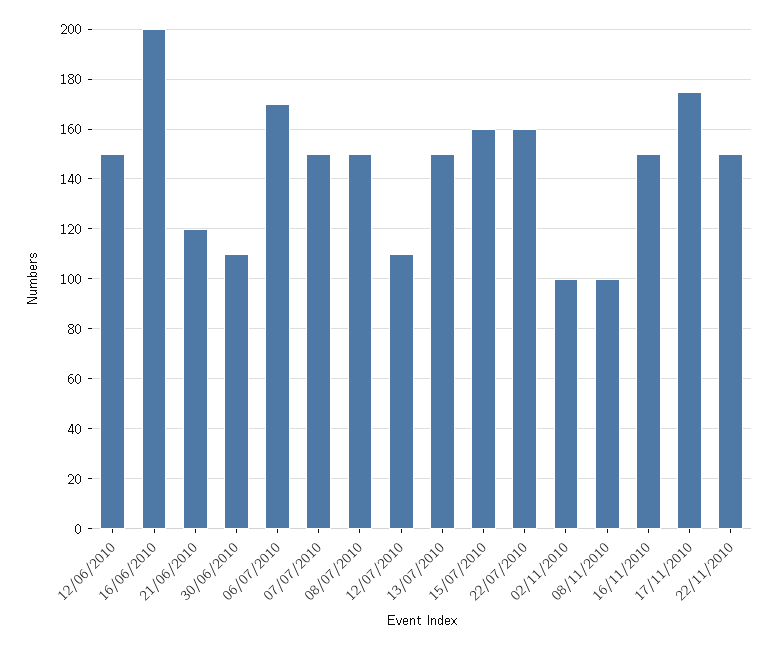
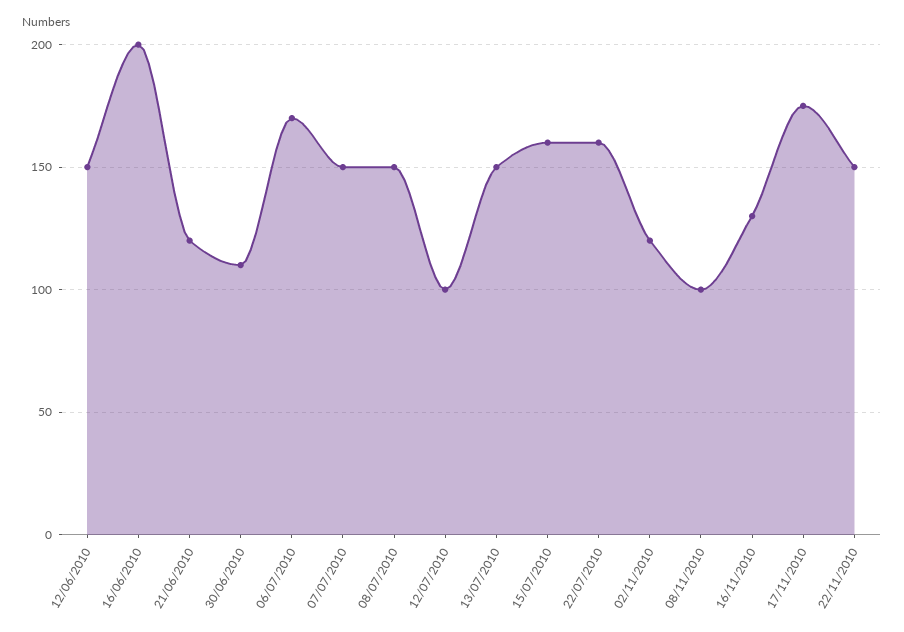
12/07/2010: 110 -> 100
02/11/2010: 100 -> 120
16/11/2010: 150 -> 130

